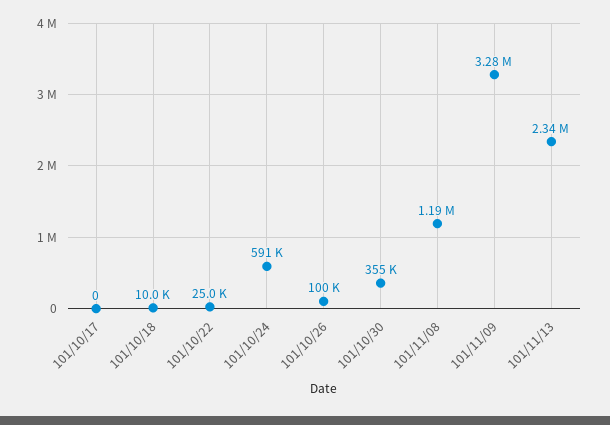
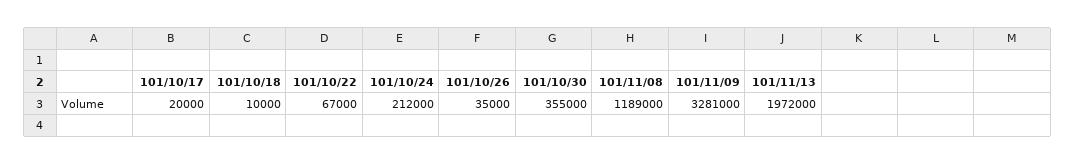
101/10/17: 0 -> 20000
101/10/22: 25000 -> 67000
101/10/24: 591000 -> 212000
101/10/26: 100000 -> 35000
101/11/13: 2340000 -> 1972000

